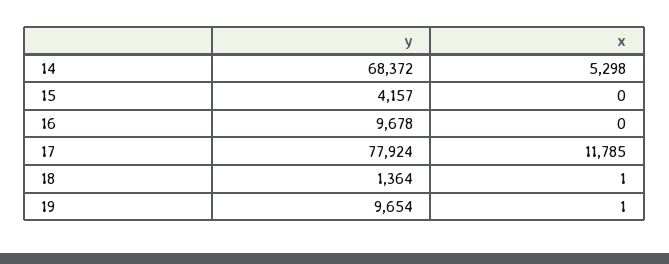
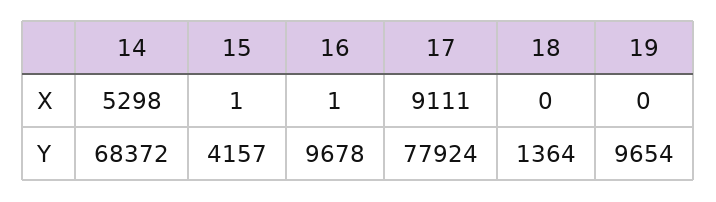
x, 15: 0 -> 1
x, 16: 0 -> 1
x, 17: 11785 -> 9111
x, 18: 1 -> 0
x, 19: 1 -> 0

